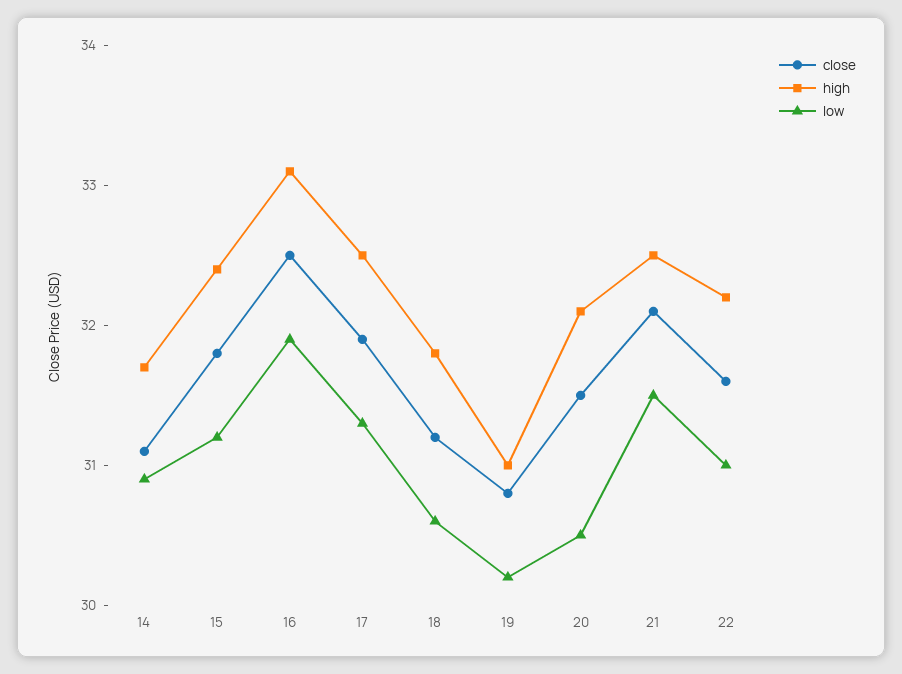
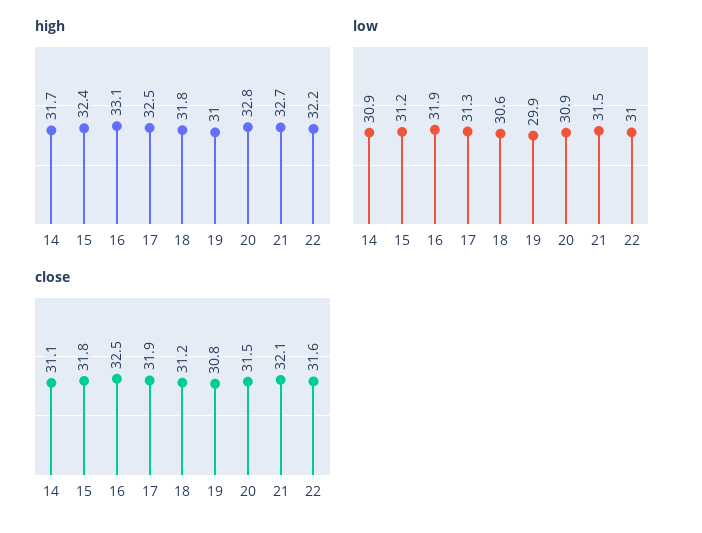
low, 19: 30.2 -> 29.9
high, 20: 32.1 -> 32.8
low, 20: 30.5 -> 30.9
high, 21: 32.5 -> 32.7

